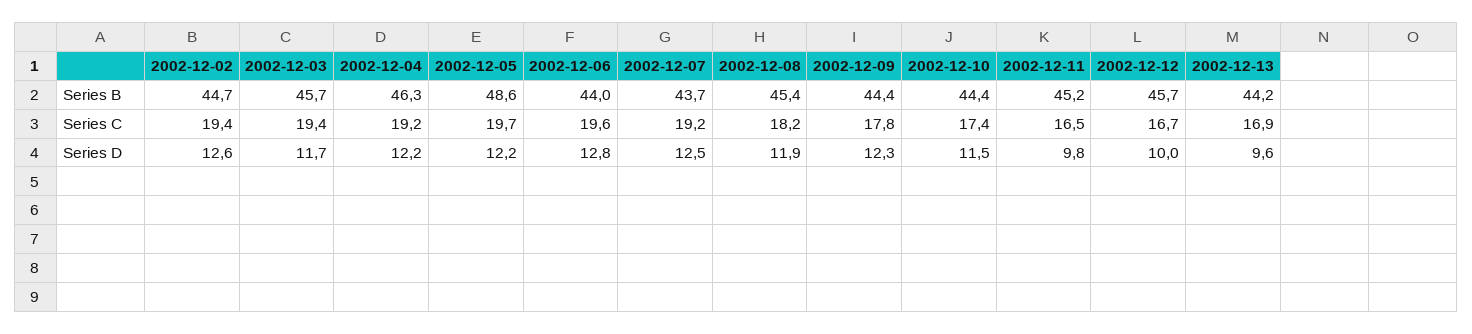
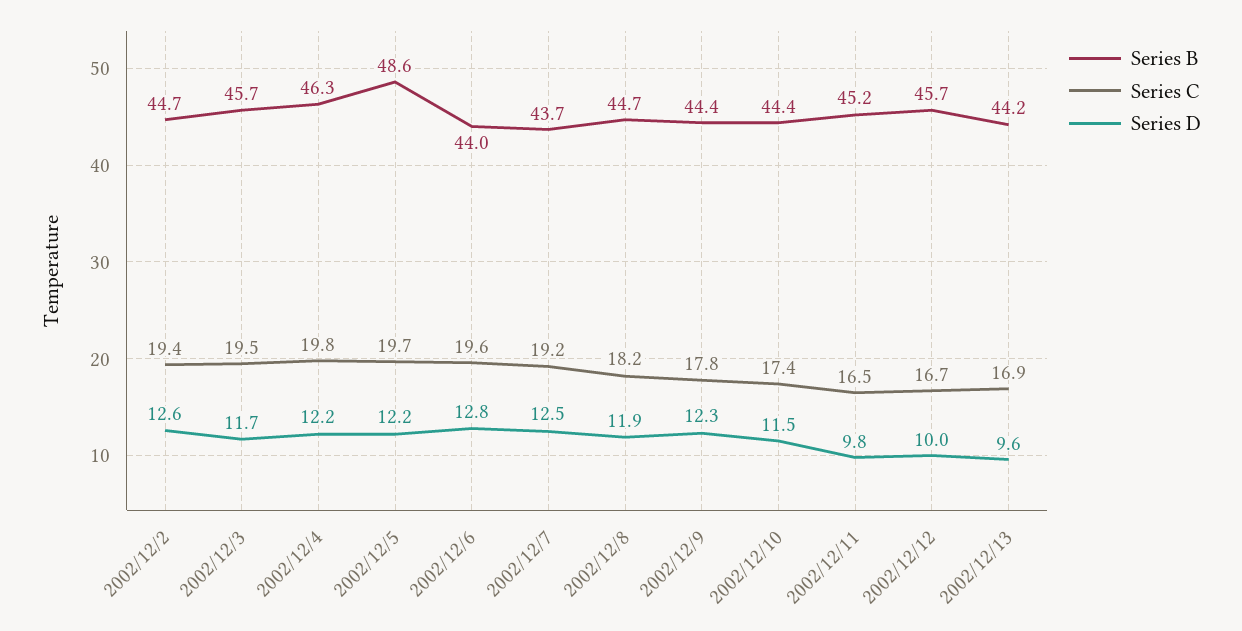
Series B, 2002-12-08: 45.4 -> 44.7
Series C, 2002-12-03: 19.4 -> 19.5
Series C, 2002-12-04: 19.2 -> 19.8

